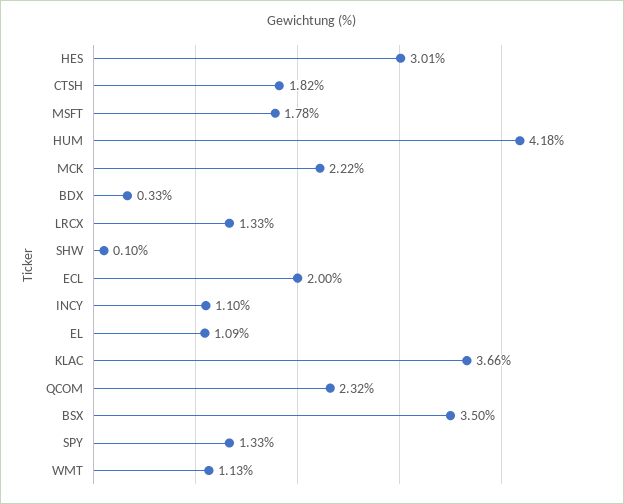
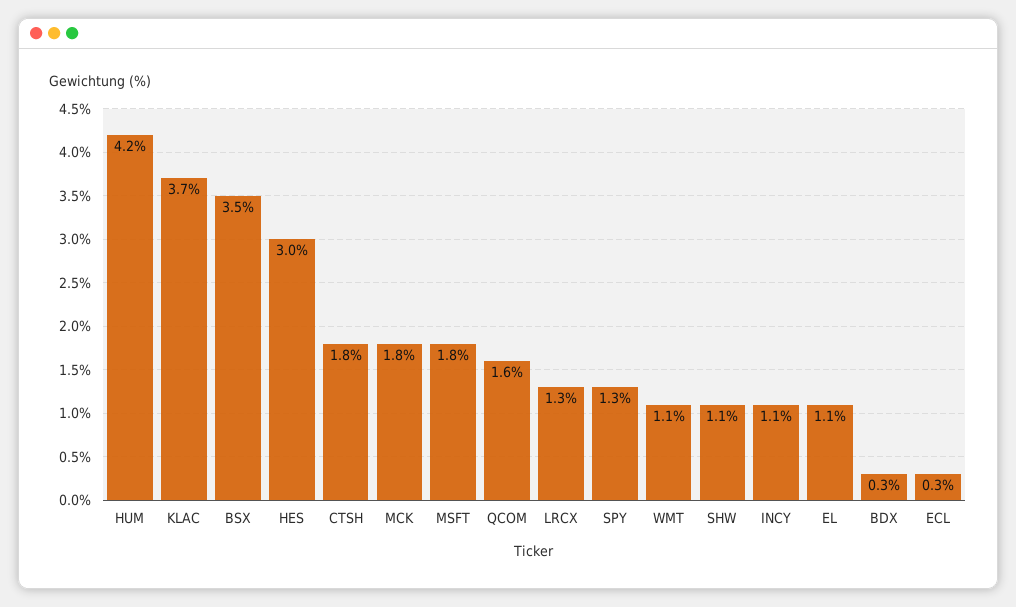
MCK: 2.22 -> 1.8
SHW: 0.1 -> 1.1
ECL: 2 -> 0.3
QCOM: 2.32 -> 1.6

